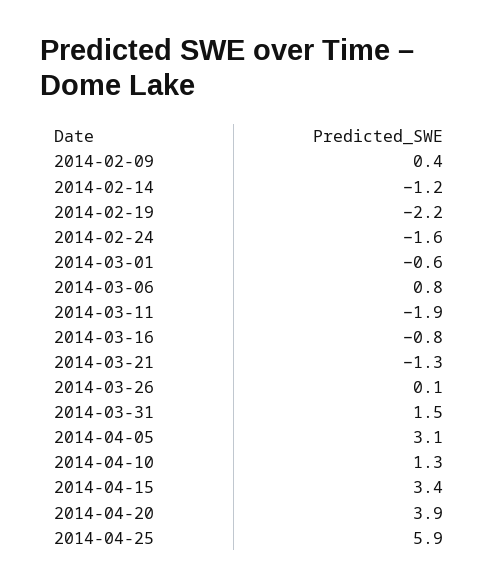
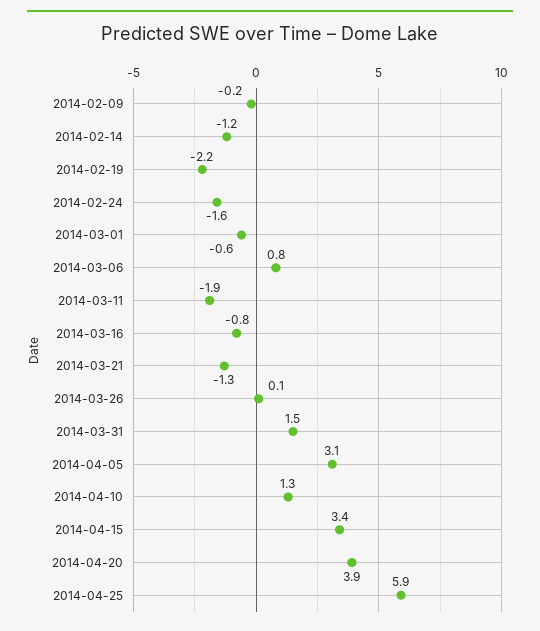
2014-02-09: 0.4 -> -0.2

